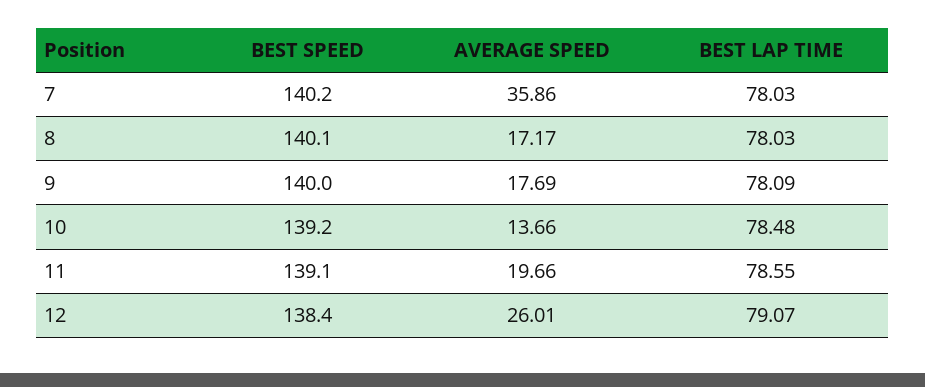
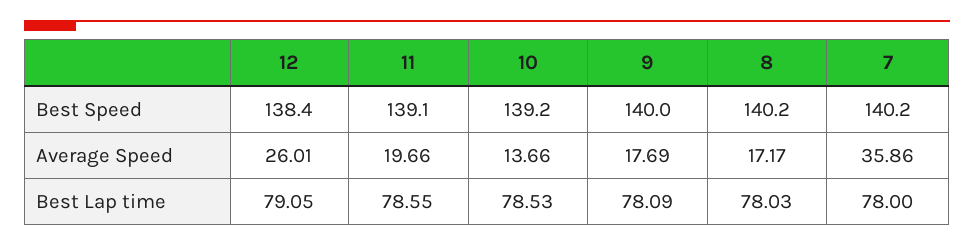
BEST LAP TIME, 7: 78.03 -> 78
BEST SPEED, 8: 140.1 -> 140.2
BEST LAP TIME, 10: 78.48 -> 78.53
BEST LAP TIME, 12: 79.07 -> 79.05

